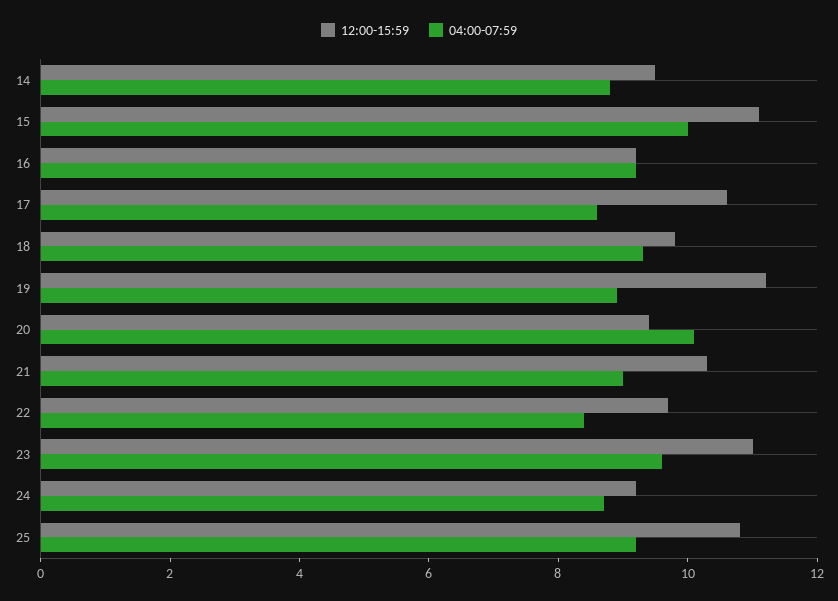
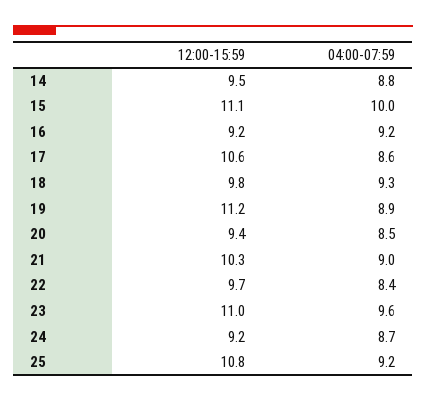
04:00-07:59, 20: 10 -> 8.5

